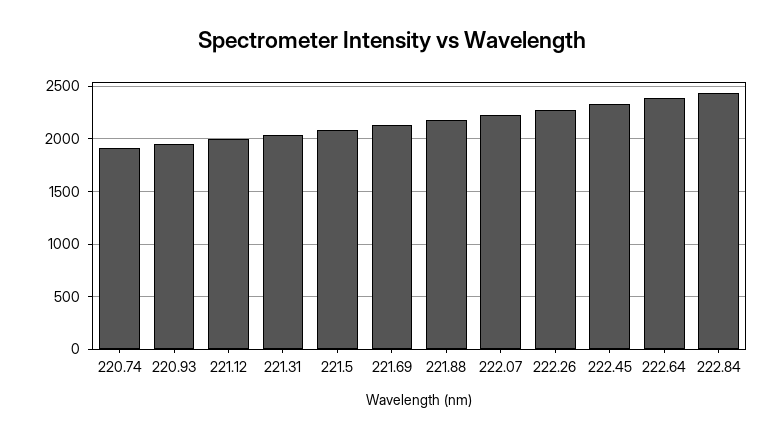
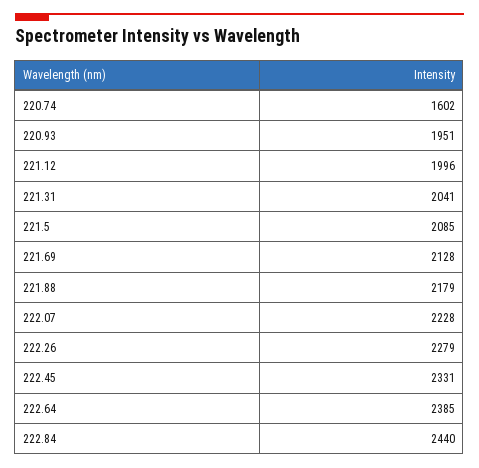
220.74: 1900 -> 1602

